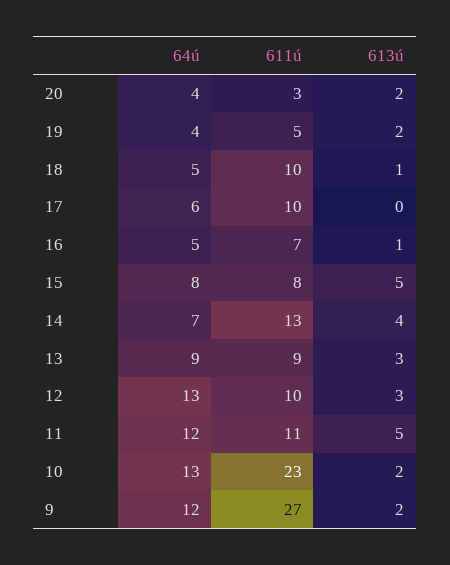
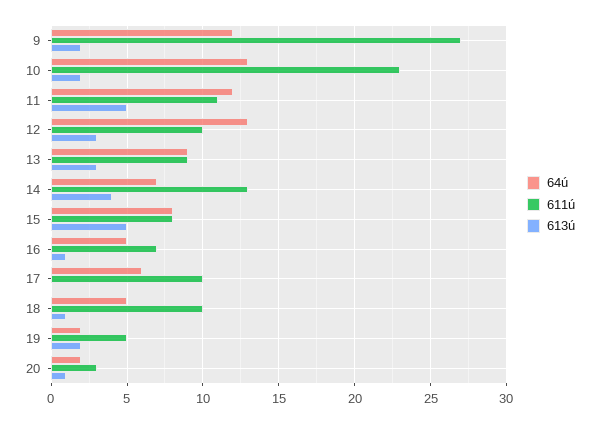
64ú, 20: 4 -> 2
613ú, 20: 2 -> 1
64ú, 19: 4 -> 2

